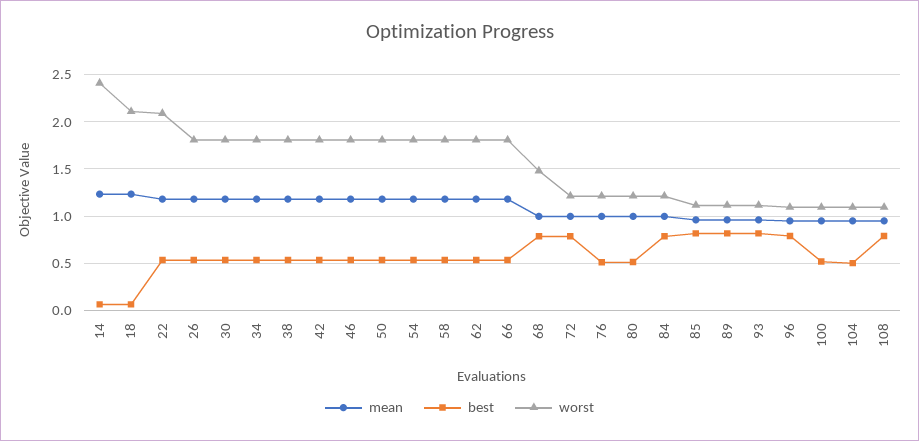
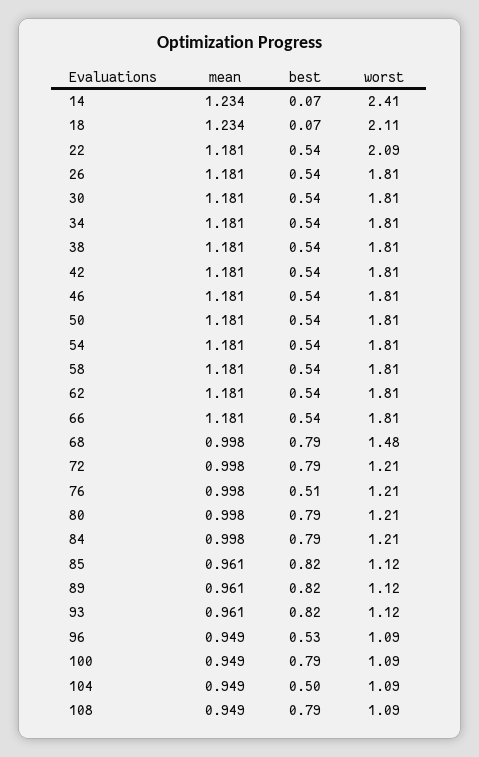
best, 80: 0.5 -> 0.79
best, 96: 0.8 -> 0.53
best, 100: 0.5 -> 0.79

